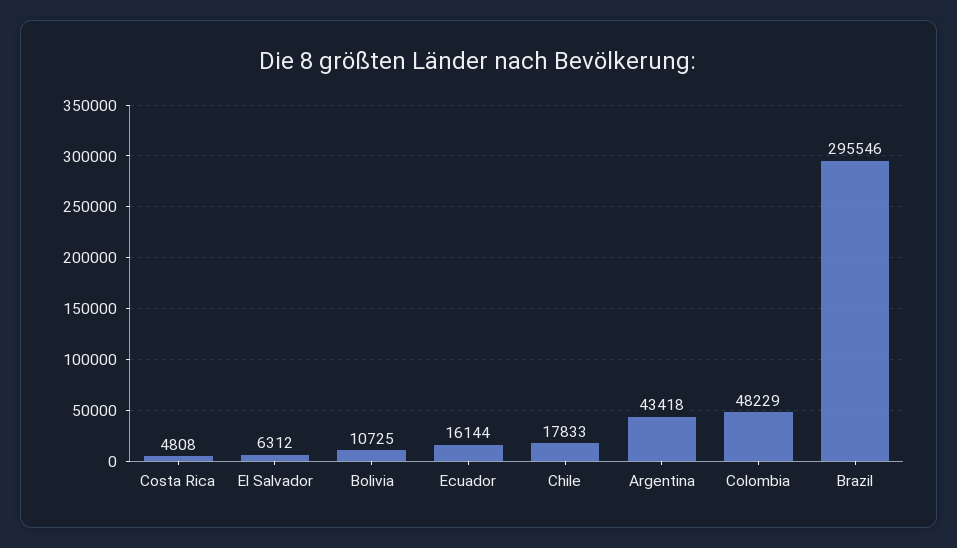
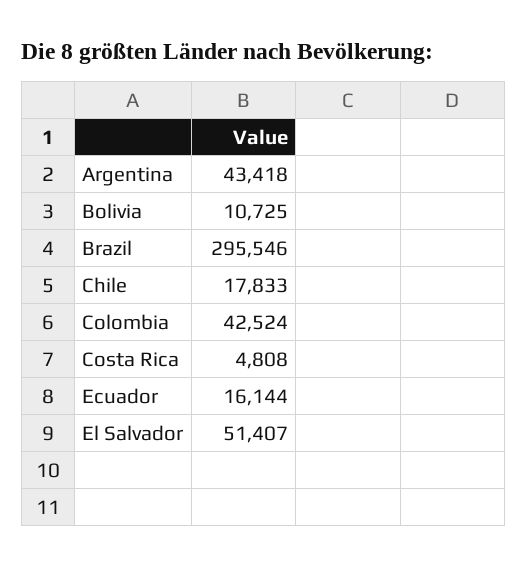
El Salvador: 6312 -> 51407
Colombia: 48229 -> 42524

